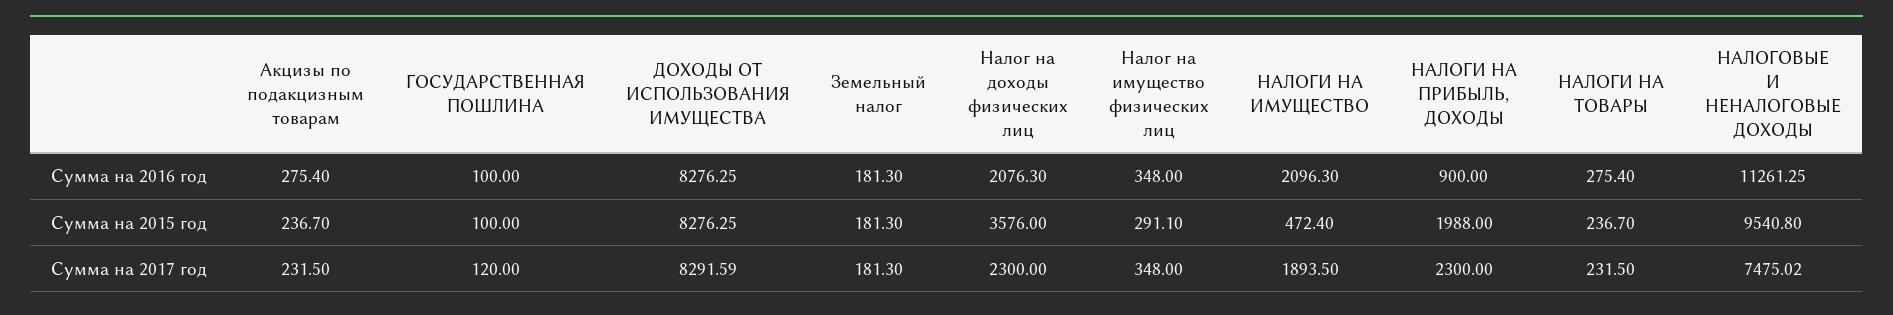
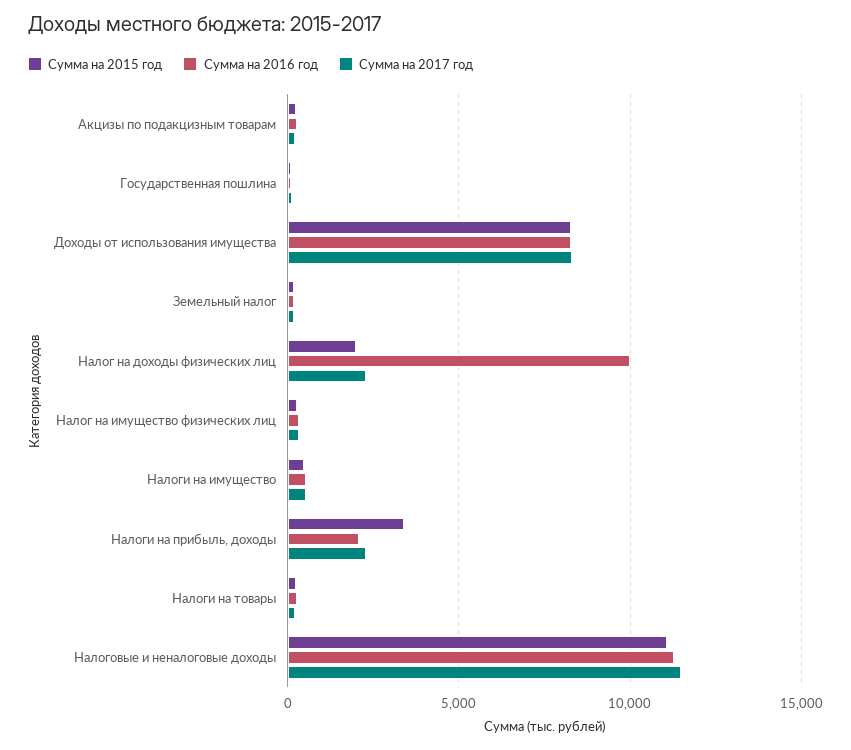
Сумма на 2016 год, Налог на доходы физических лиц: 2076.3 -> 10000
Сумма на 2016 год, НАЛОГИ НА ИМУЩЕСТВО: 2096.3 -> 500
Сумма на 2016 год, НАЛОГИ НА ПРИБЫЛЬ, ДОХОДЫ: 900 -> 2000
Сумма на 2015 год, Налог на доходы физических лиц: 3576 -> 2000
Сумма на 2015 год, НАЛОГИ НА ПРИБЫЛЬ, ДОХОДЫ: 1988 -> 3500
Сумма на 2015 год, НАЛОГОВЫЕ И НЕНАЛОГОВЫЕ ДОХОДЫ: 9540.8 -> 11000
Сумма на 2017 год, НАЛОГИ НА ИМУЩЕСТВО: 1893.5 -> 500
Сумма на 2017 год, НАЛОГОВЫЕ И НЕНАЛОГОВЫЕ ДОХОДЫ: 7475.02 -> 11500

